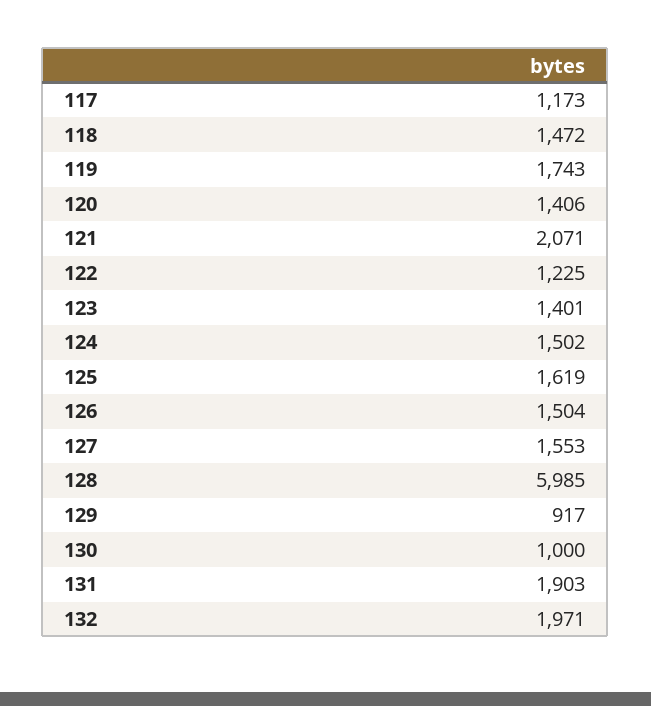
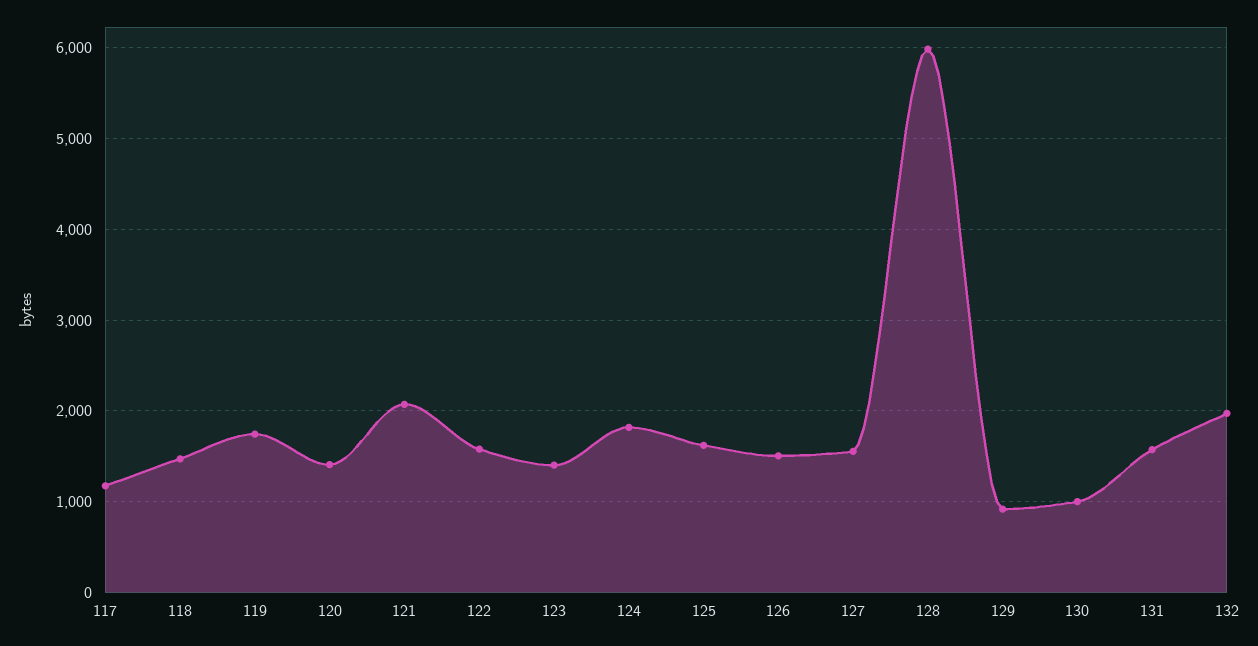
122: 1225 -> 1600
124: 1502 -> 1800
131: 1903 -> 1600

